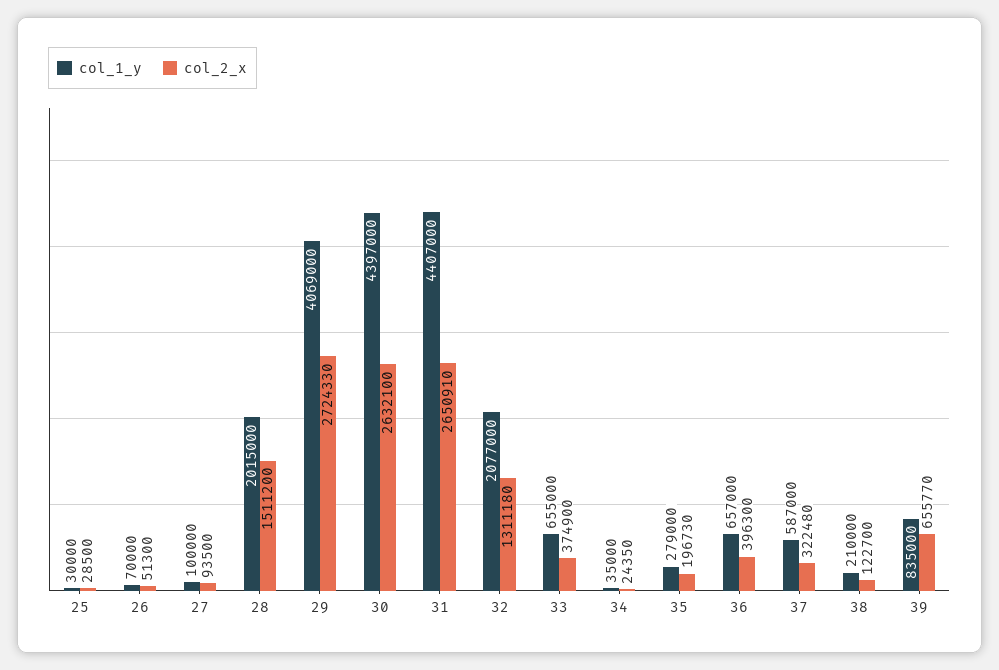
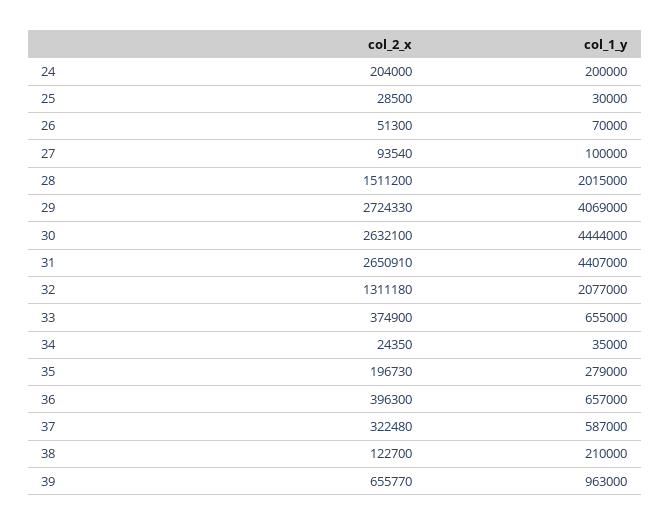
col_2_x, 27: 93500 -> 93540
col_1_y, 30: 4397000 -> 4444000
col_1_y, 39: 835000 -> 963000
col_2_x, 24: none -> 204000
col_1_y, 24: none -> 200000

